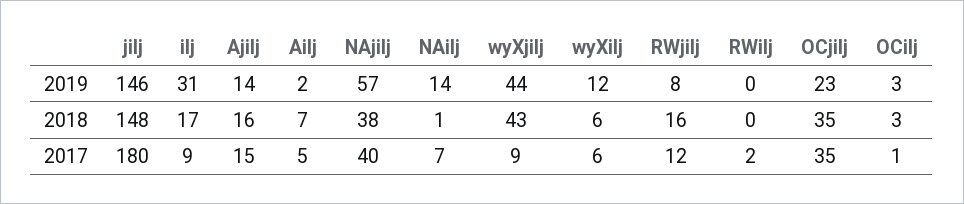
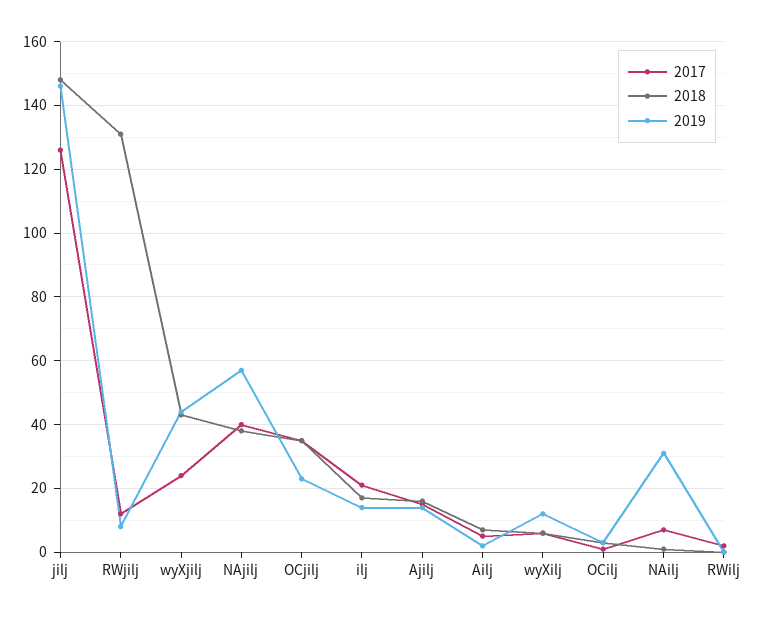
2019, ilj: 31 -> 15
2019, NAilj: 14 -> 30
2018, RWjilj: 16 -> 130
2017, jilj: 180 -> 125
2017, ilj: 9 -> 20
2017, wyXjilj: 9 -> 25

